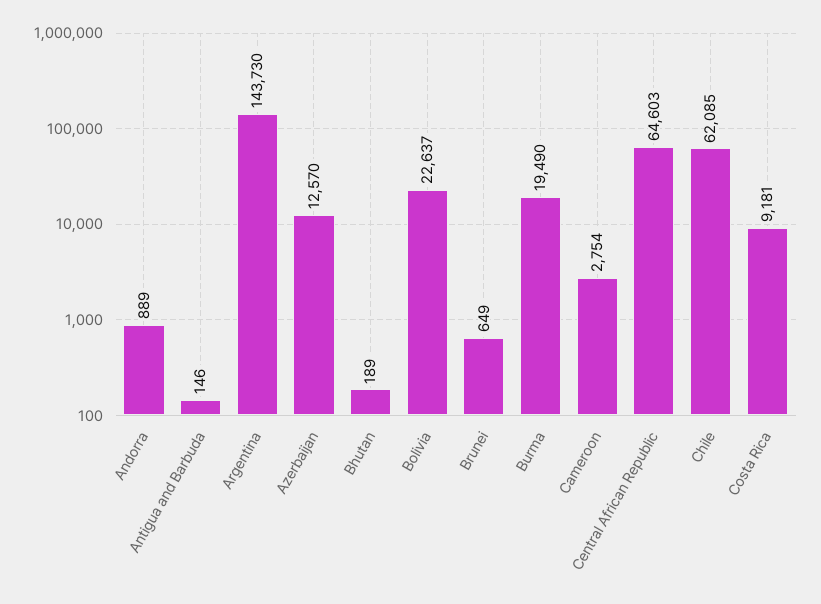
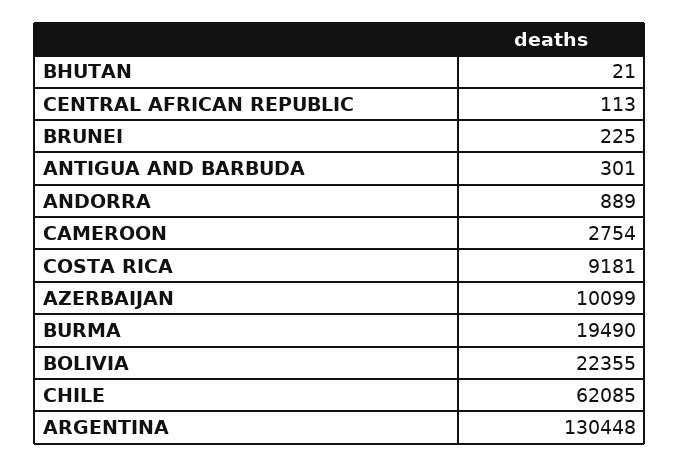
Antigua and Barbuda: 146 -> 301
Argentina: 143730 -> 130448
Azerbaijan: 12570 -> 10099
Bhutan: 189 -> 21
Bolivia: 22637 -> 22355
Brunei: 649 -> 225
Central African Republic: 64603 -> 113

